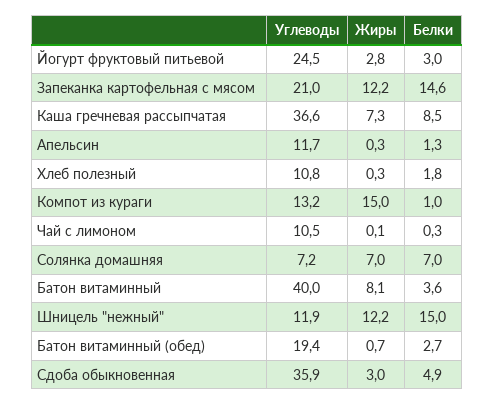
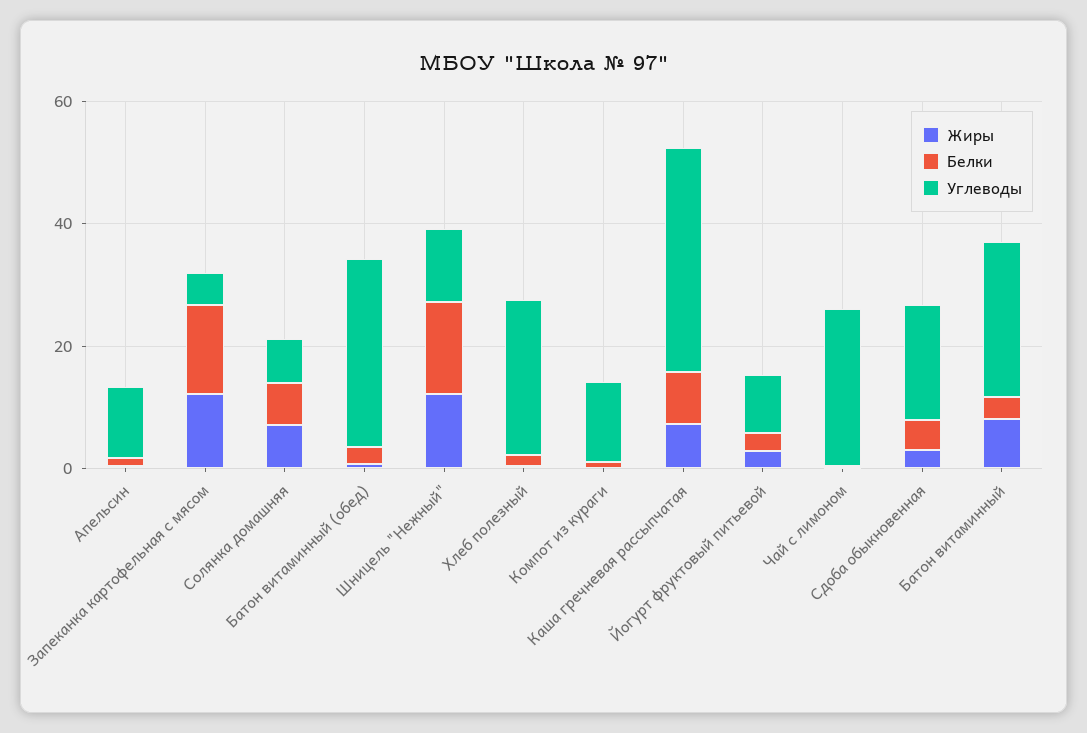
Углеводы, Йогурт фруктовый питьевой: 24.5 -> 10
Углеводы, Запеканка картофельная с мясом: 21 -> 5
Углеводы, Хлеб полезный: 10.8 -> 25
Жиры, Компот из кураги: 15 -> 0
Углеводы, Чай с лимоном: 10.5 -> 25
Углеводы, Батон витаминный: 40 -> 25
Углеводы, Батон витаминный (обед): 19.4 -> 30
Углеводы, Сдоба обыкновенная: 35.9 -> 20

